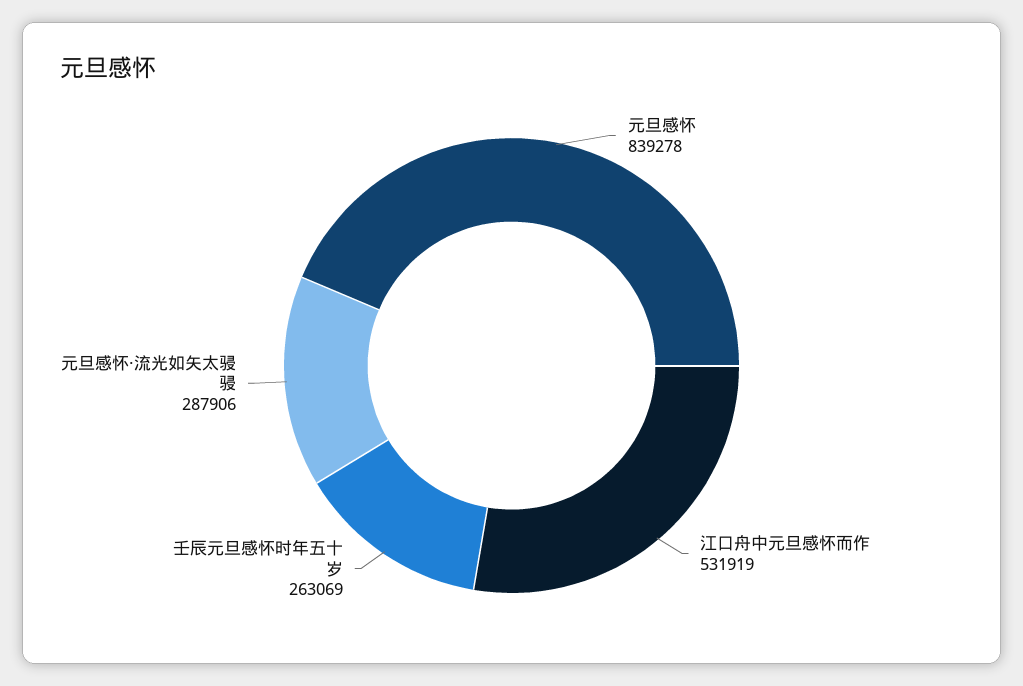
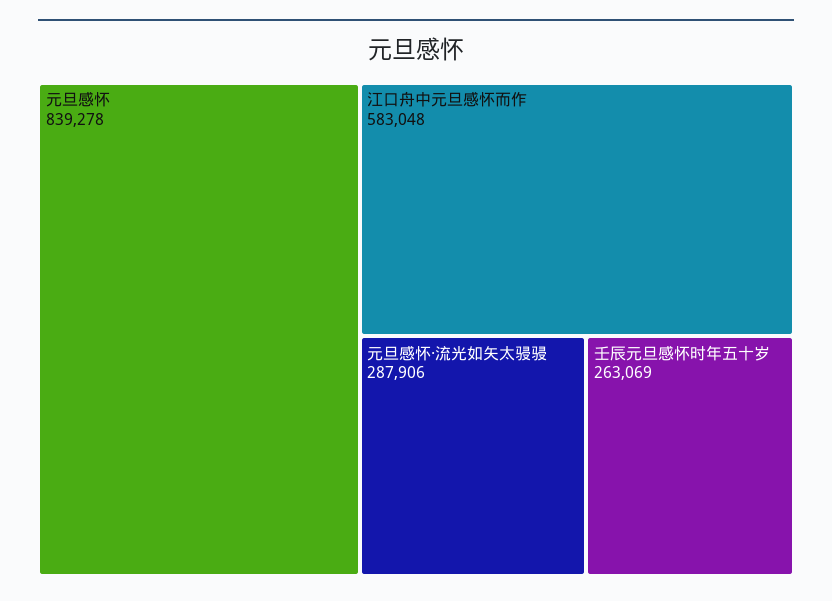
江口舟中元旦感怀而作: 531919 -> 583048

